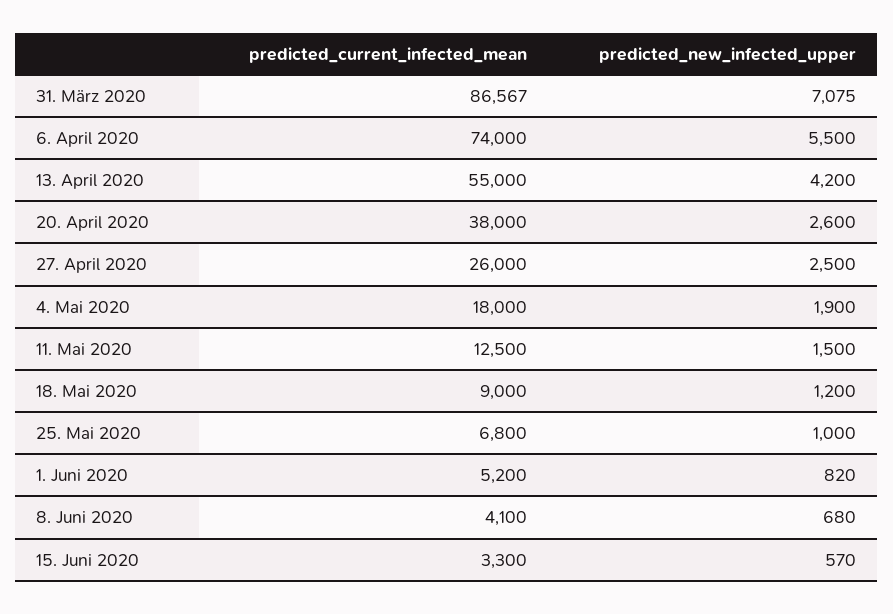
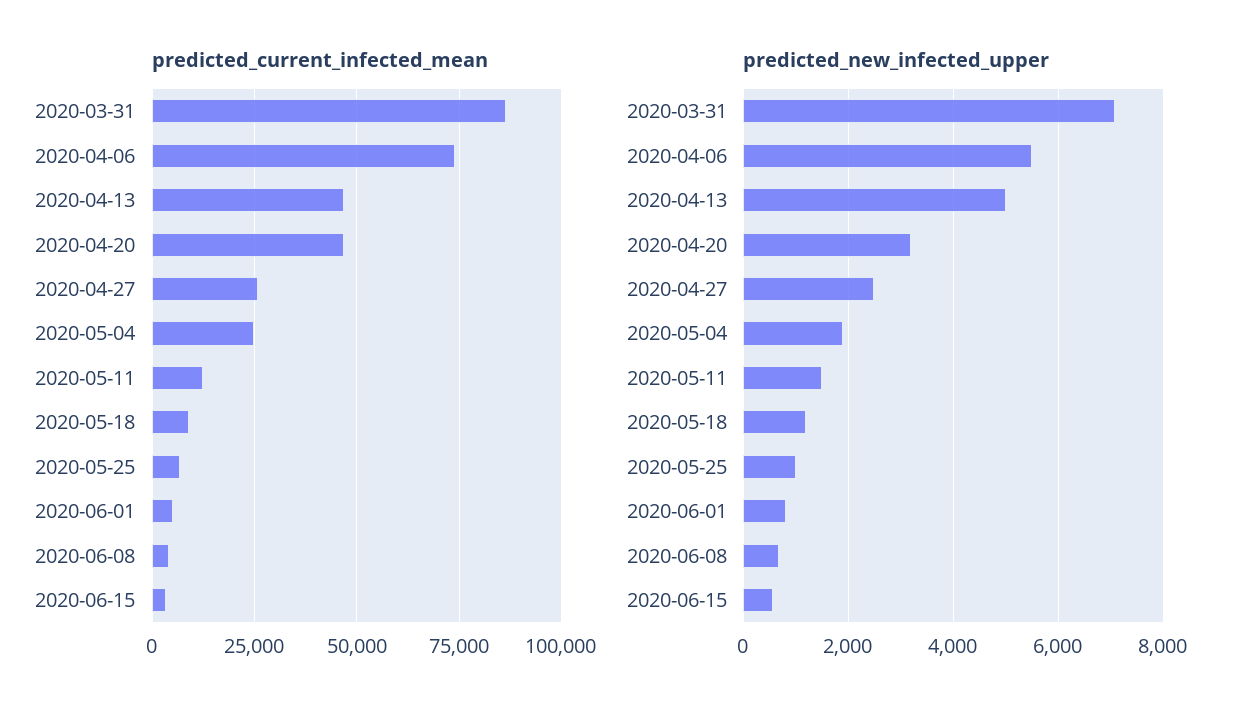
predicted_current_infected_mean, 13. April 2020: 55000 -> 47500
predicted_new_infected_upper, 13. April 2020: 4200 -> 5000
predicted_current_infected_mean, 20. April 2020: 38000 -> 47500
predicted_new_infected_upper, 20. April 2020: 2600 -> 3200
predicted_current_infected_mean, 4. Mai 2020: 18000 -> 25000

